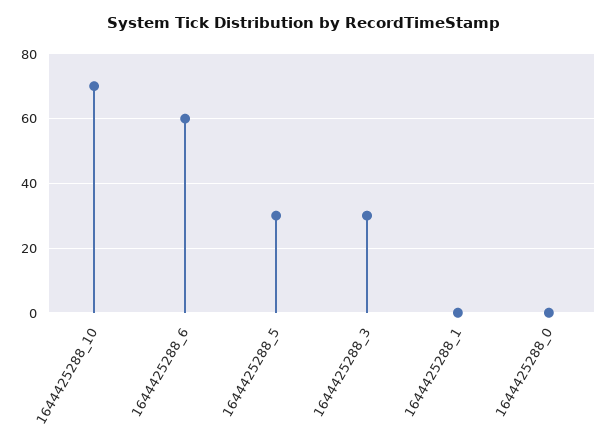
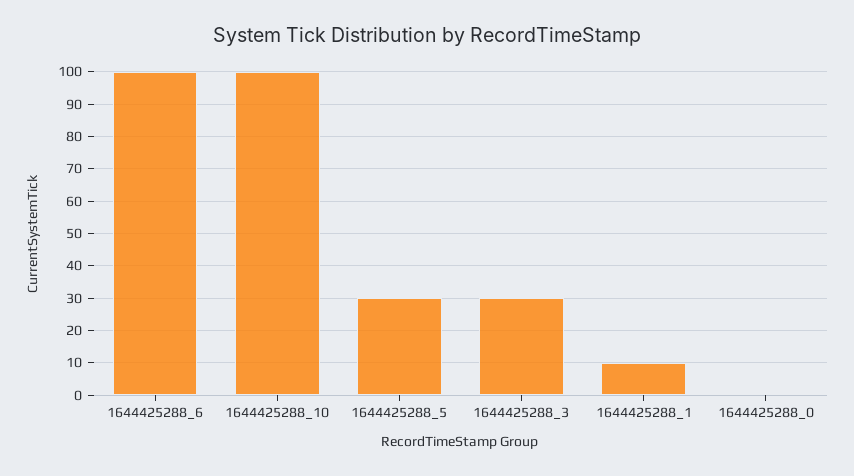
1644425288_10: 70 -> 100
1644425288_6: 60 -> 100
1644425288_1: 0 -> 10

